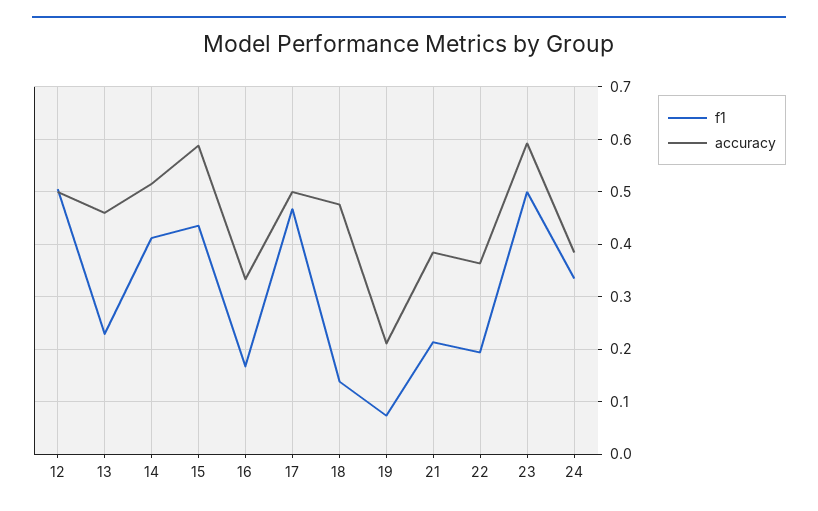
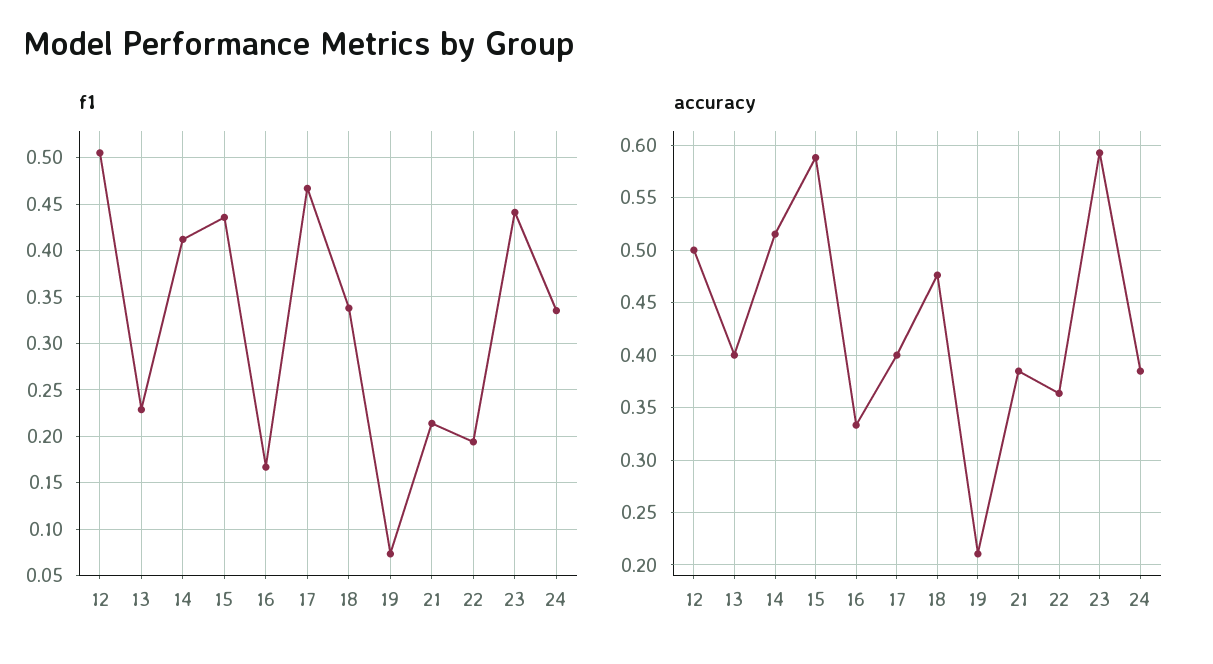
accuracy, 13: 0.46 -> 0.4
accuracy, 17: 0.5 -> 0.4
f1, 18: 0.14 -> 0.34
f1, 23: 0.5 -> 0.44

